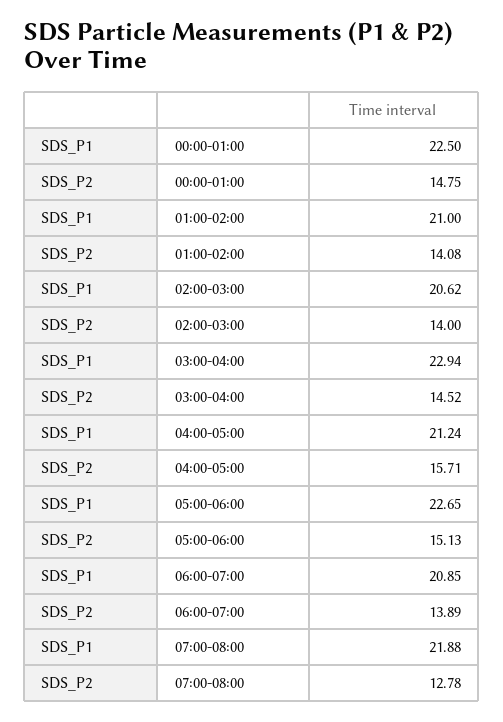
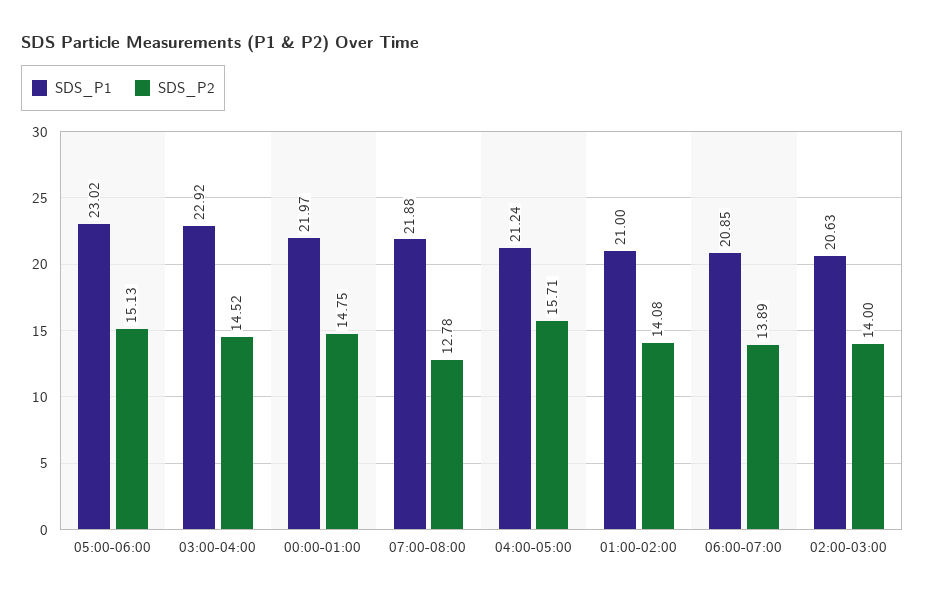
SDS_P1, 00:00-01:00: 22.5 -> 21.97
SDS_P1, 02:00-03:00: 20.62 -> 20.63
SDS_P1, 03:00-04:00: 22.94 -> 22.92
SDS_P1, 05:00-06:00: 22.65 -> 23.02

